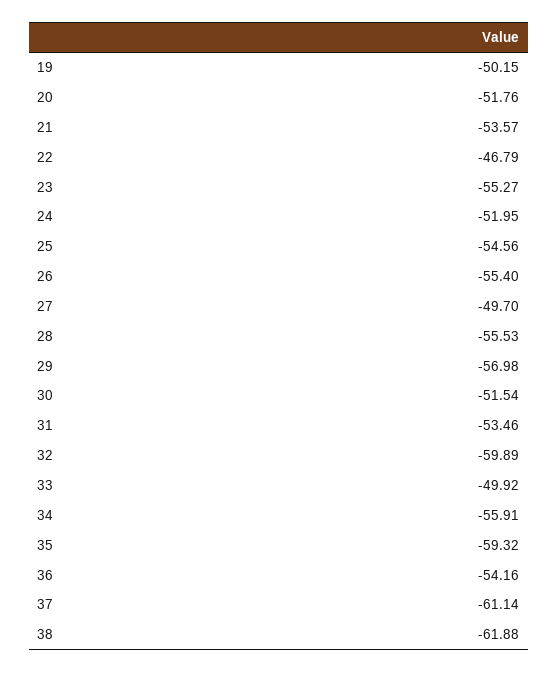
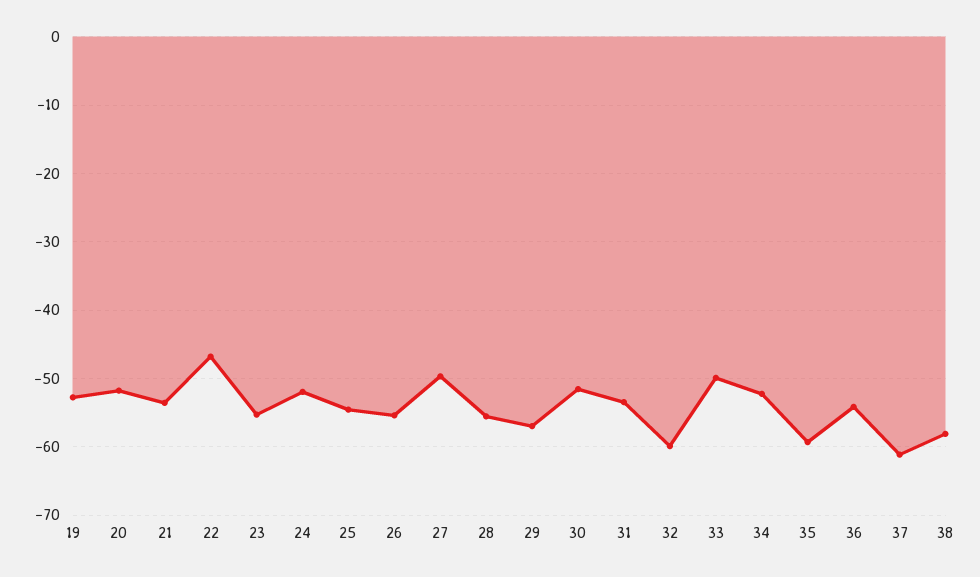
19: -50.15 -> -53
34: -55.91 -> -52
38: -61.88 -> -58

